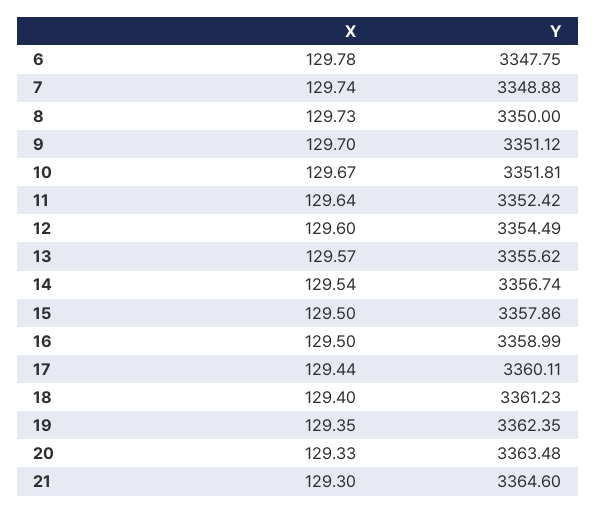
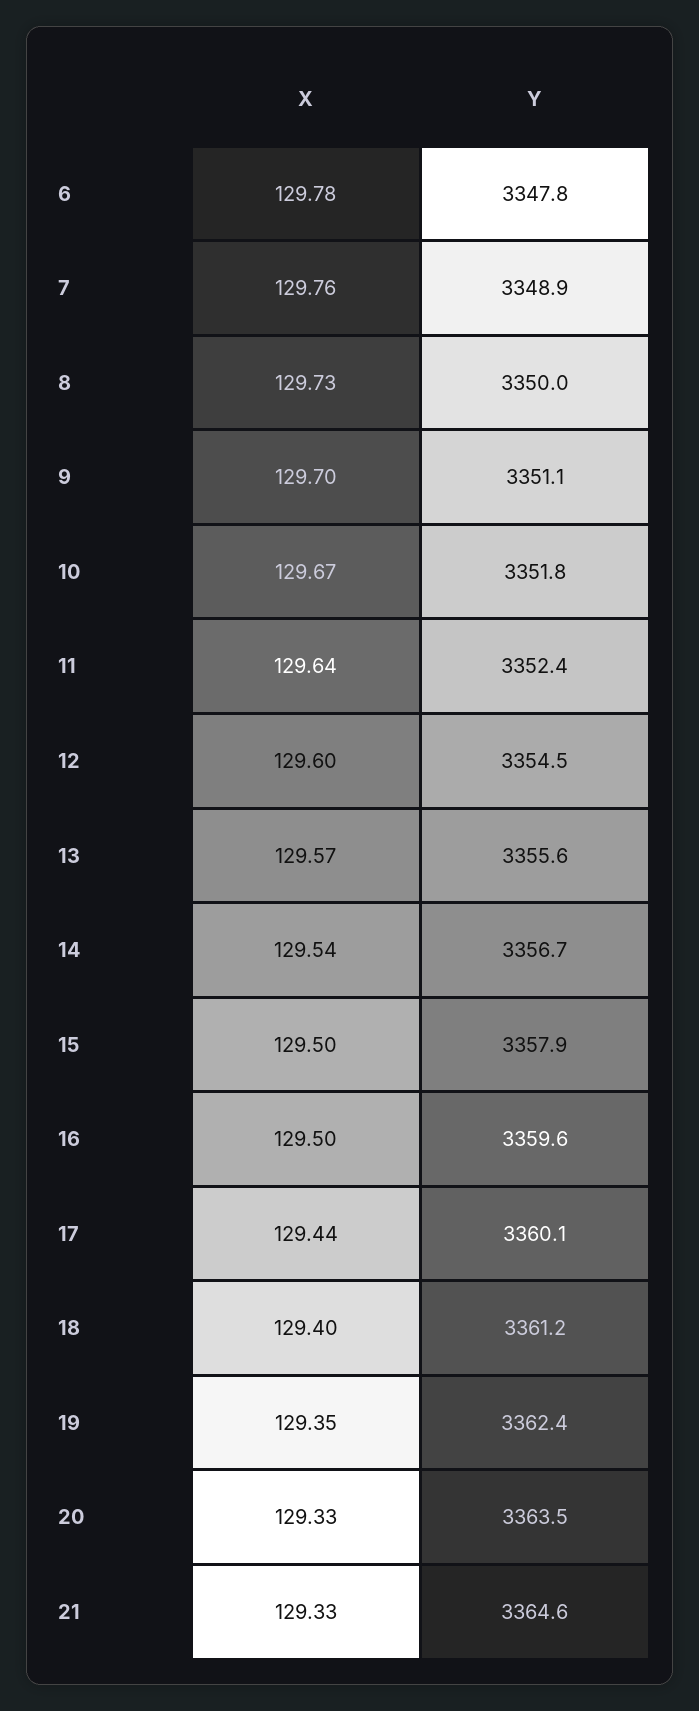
X, 7: 129.74 -> 129.76
Y, 16: 3358.99 -> 3359.6
X, 21: 129.3 -> 129.33

